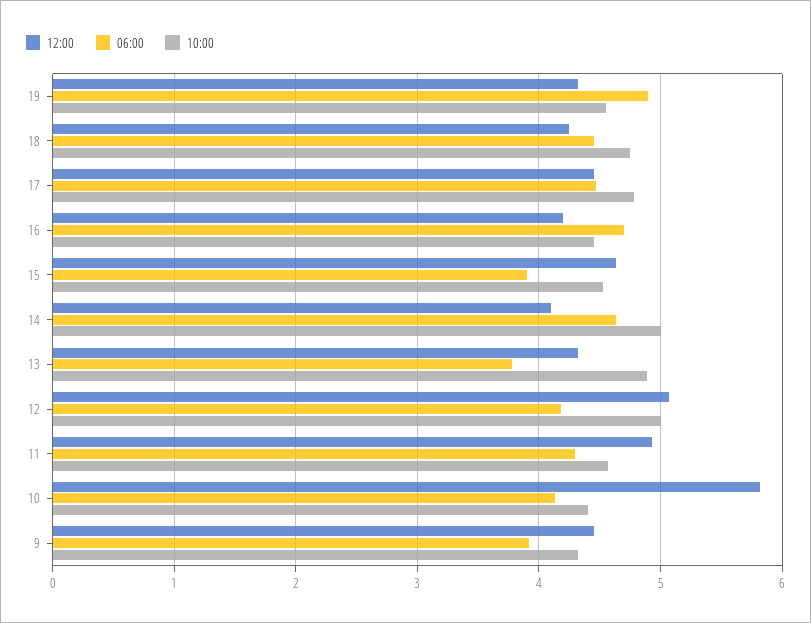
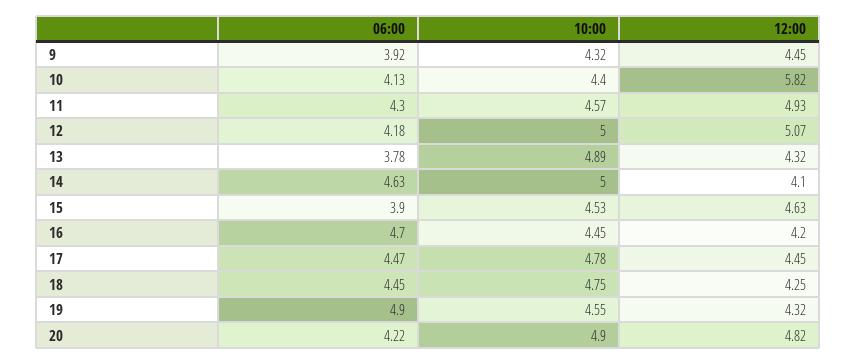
06:00, 20: none -> 4.22
10:00, 20: none -> 4.9
12:00, 20: none -> 4.82

